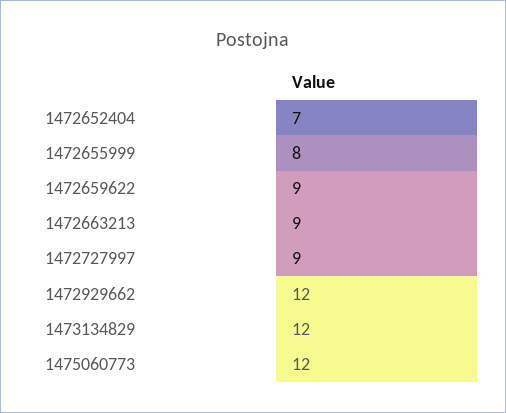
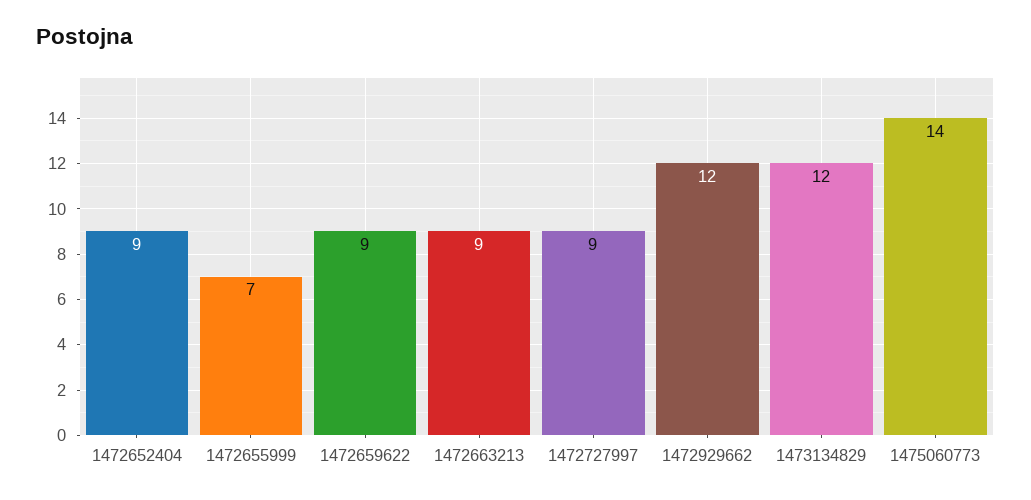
1472652404: 7 -> 9
1472655999: 8 -> 7
1475060773: 12 -> 14

